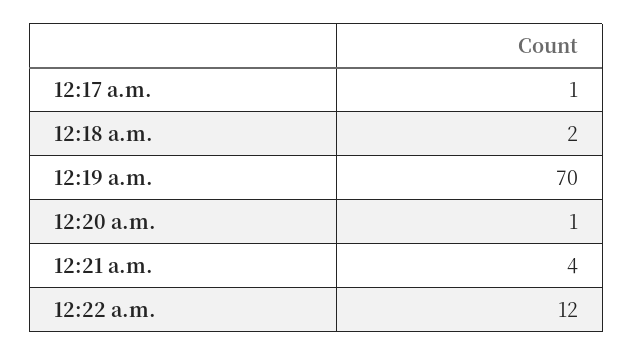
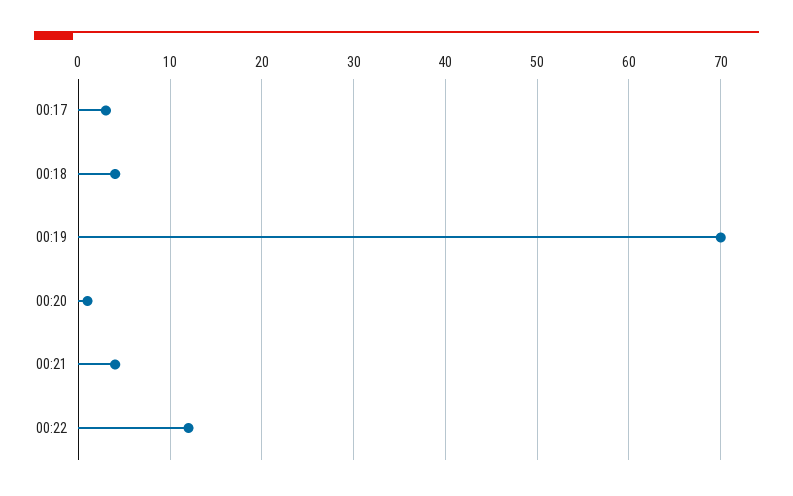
12:17 a.m.: 1 -> 3
12:18 a.m.: 2 -> 4

